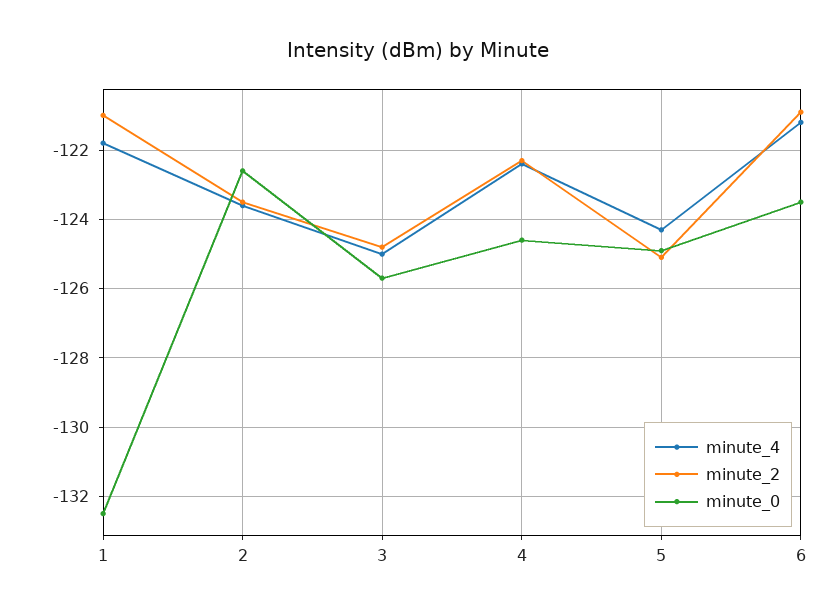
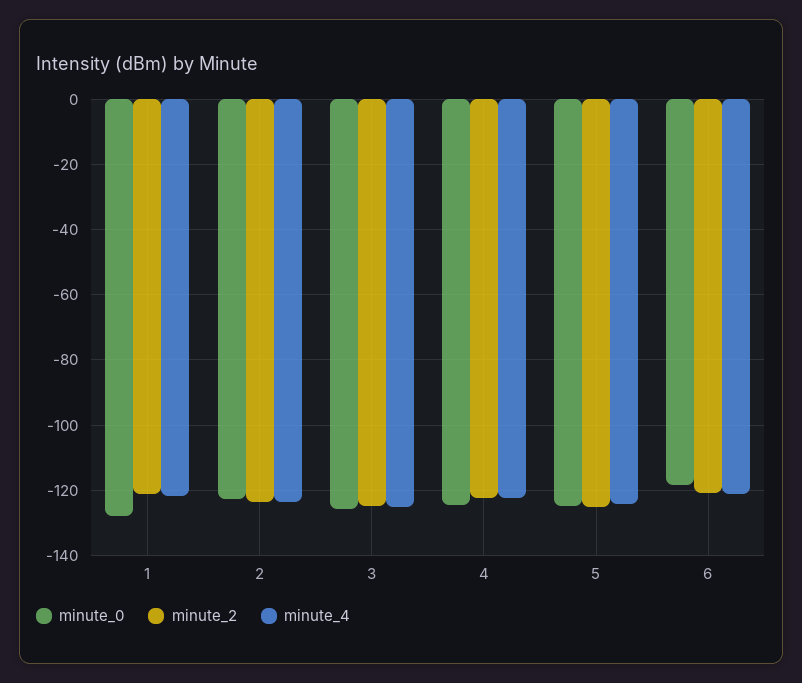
minute_0, 1: -132.5 -> -128
minute_0, 6: -123.5 -> -118

